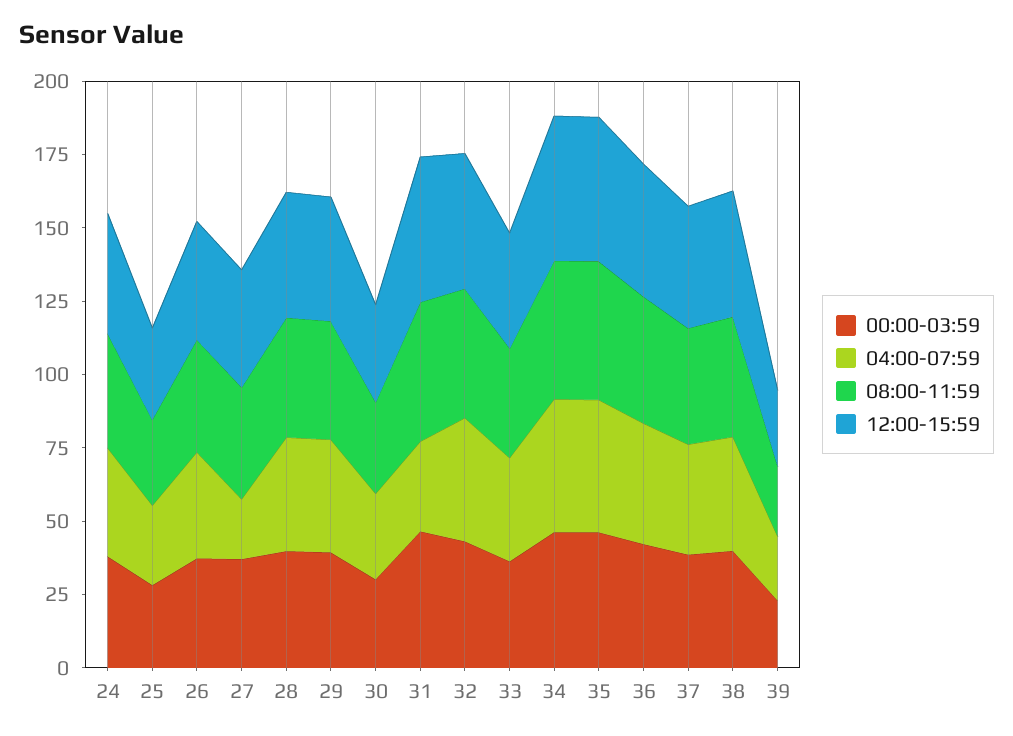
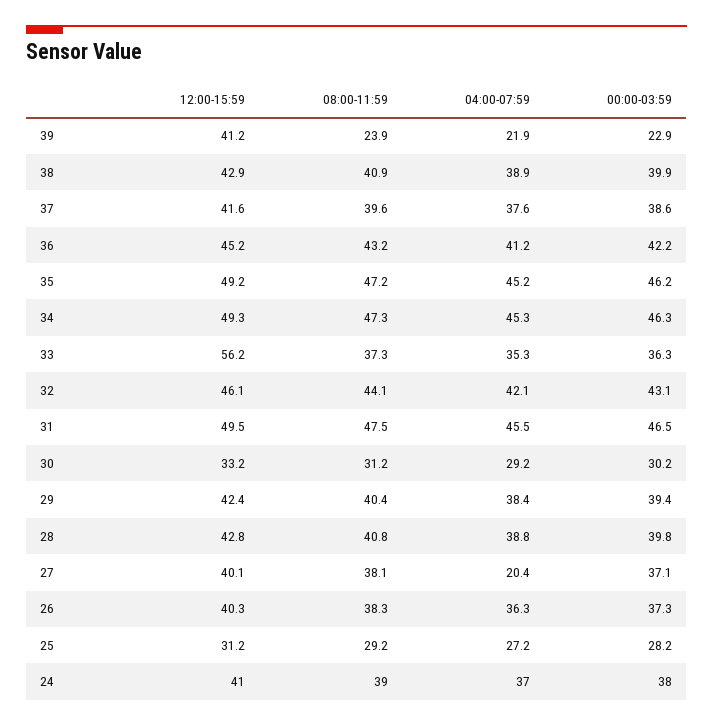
04:00-07:59, 31: 30 -> 45.5
12:00-15:59, 33: 40 -> 56.2
12:00-15:59, 39: 25 -> 41.2

